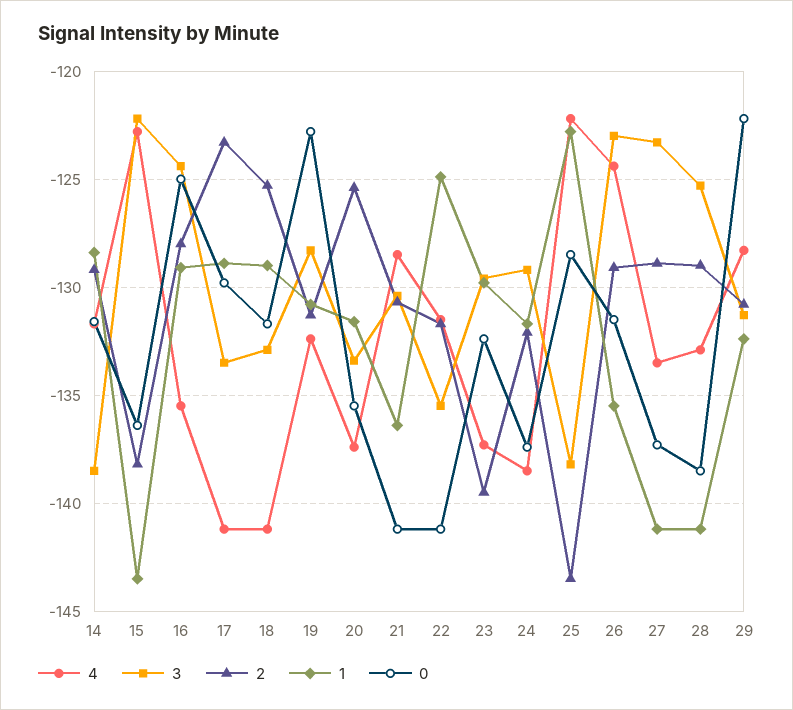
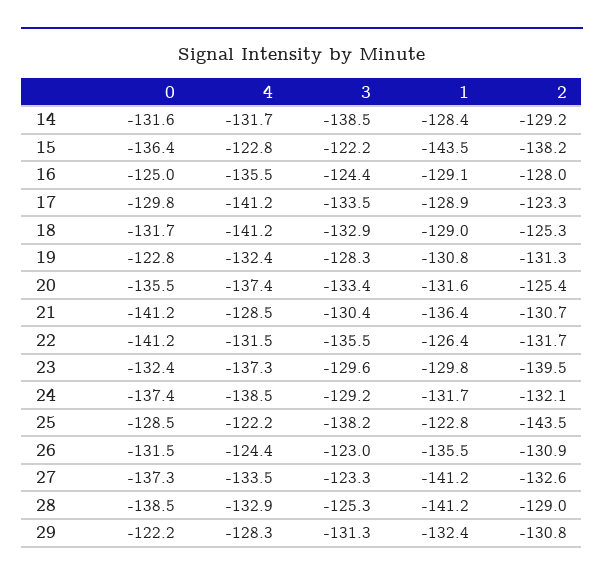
1, 22: -125 -> -126.4
2, 26: -129 -> -130.9
2, 27: -129 -> -132.6

